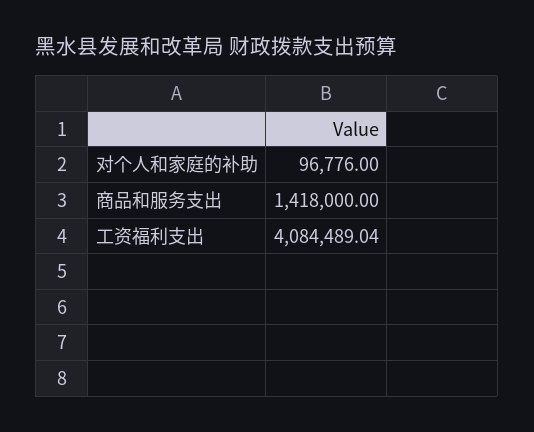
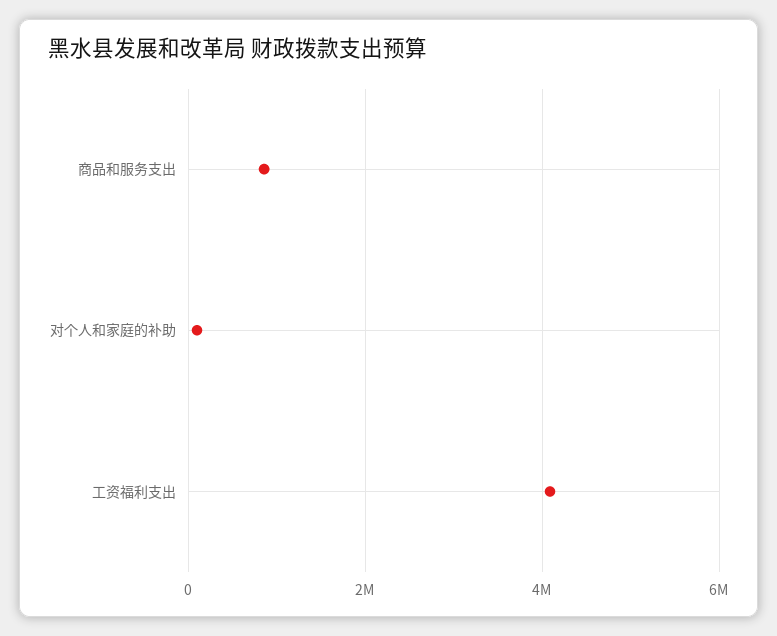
商品和服务支出: 1418000 -> 800000

